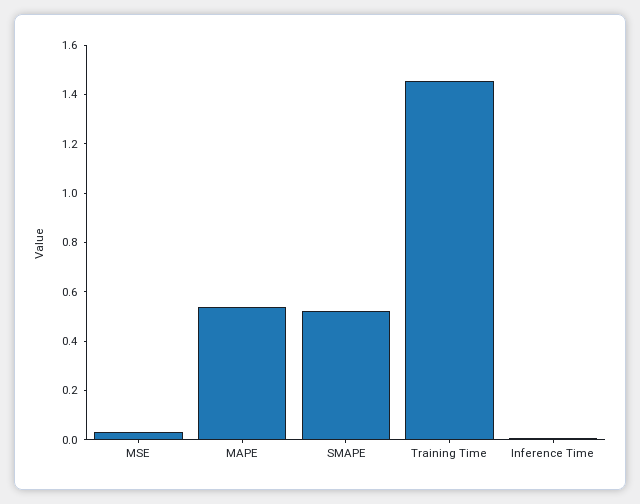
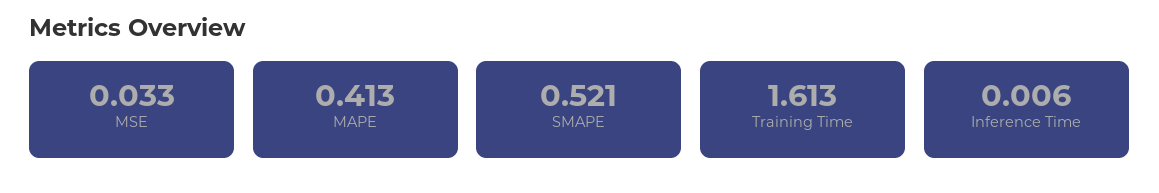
MAPE: 0.55 -> 0.413
Training Time: 1.45 -> 1.613

